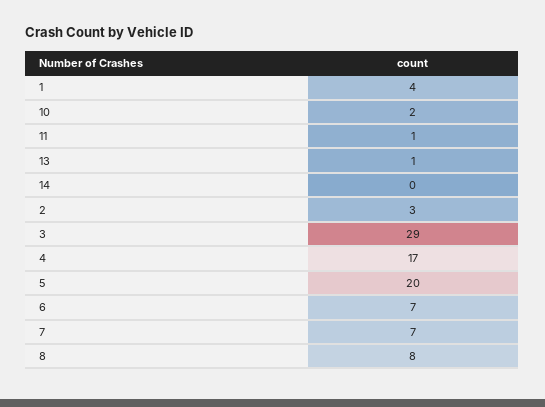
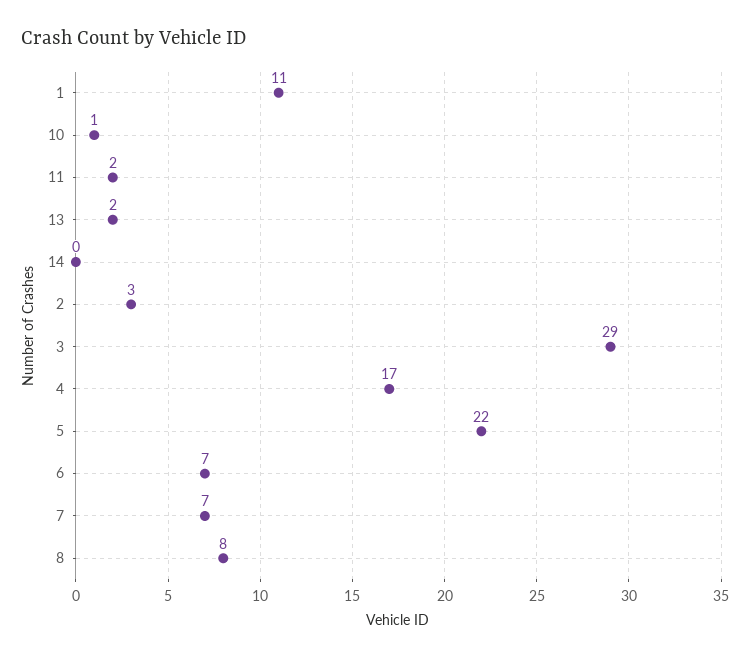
1: 4 -> 11
10: 2 -> 1
11: 1 -> 2
13: 1 -> 2
5: 20 -> 22

